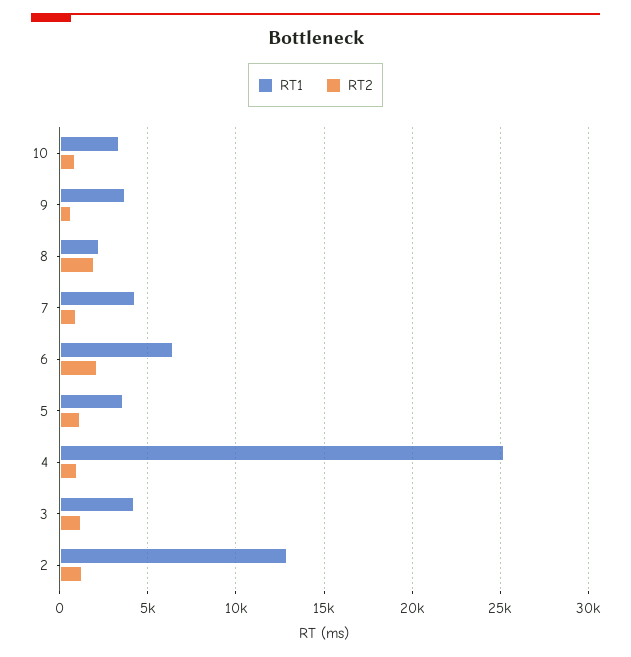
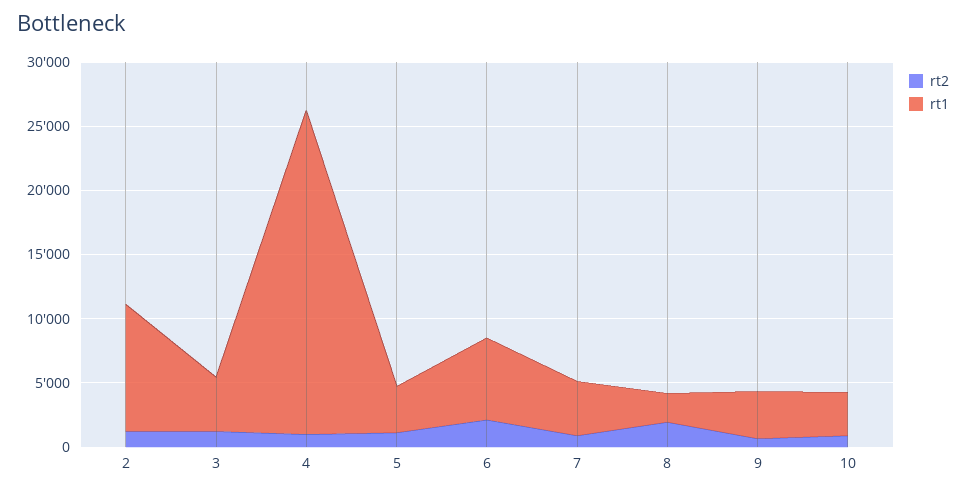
RT1, 2: 13000 -> 10000

